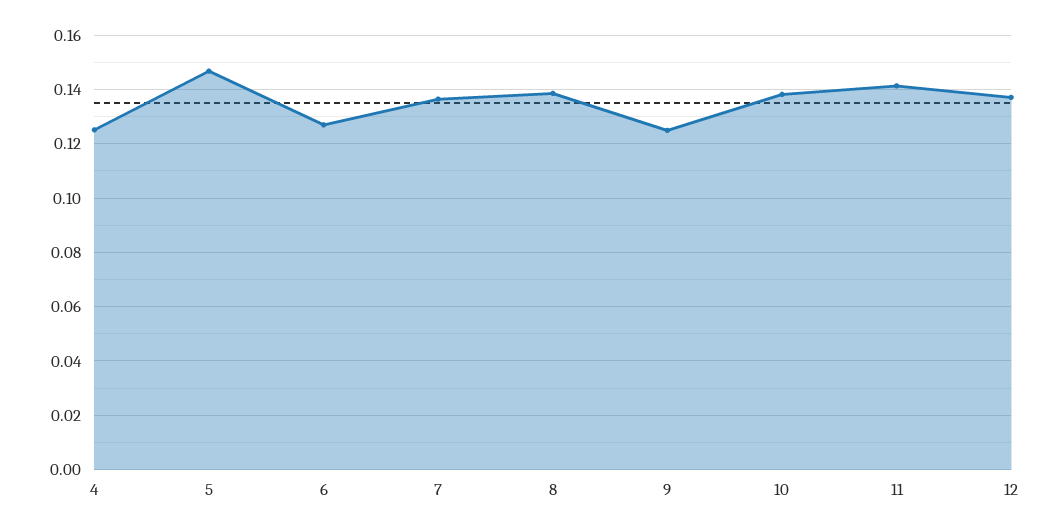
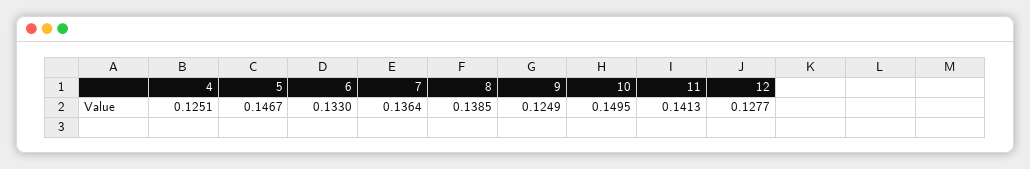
6: 0.1275 -> 0.133
10: 0.1375 -> 0.1495
12: 0.1375 -> 0.1277

